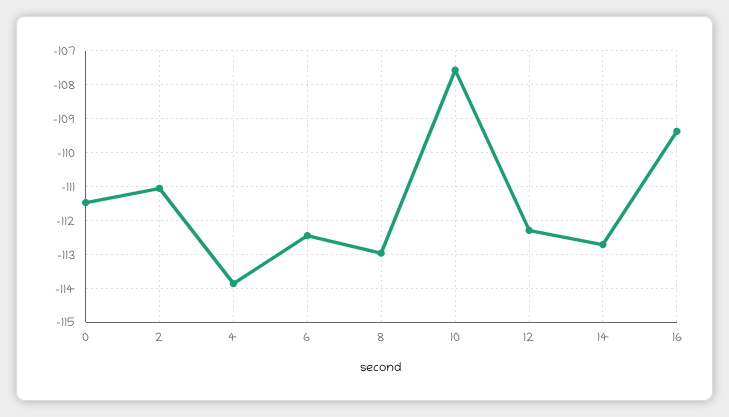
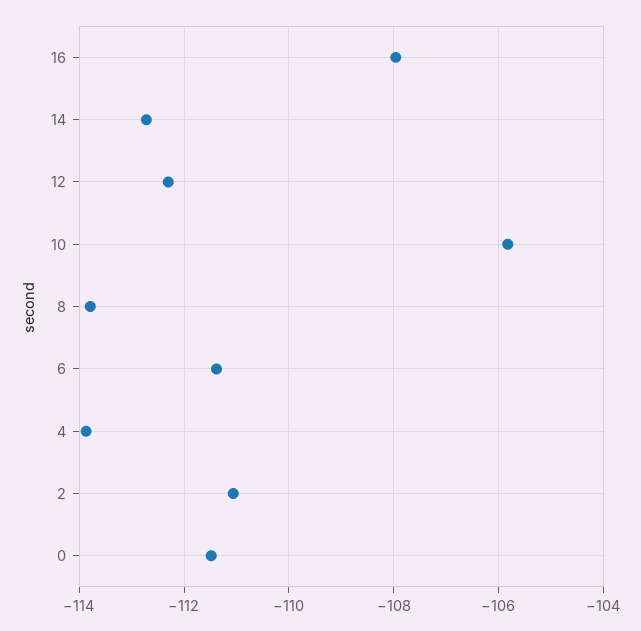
6: -112.4 -> -111.4
8: -113 -> -113.8
10: -107.6 -> -105.8
16: -109.4 -> -108

